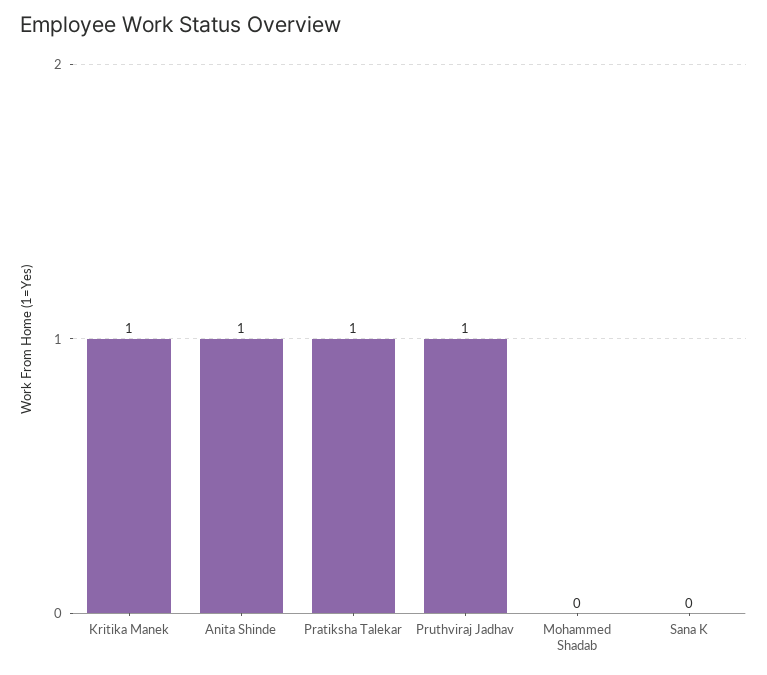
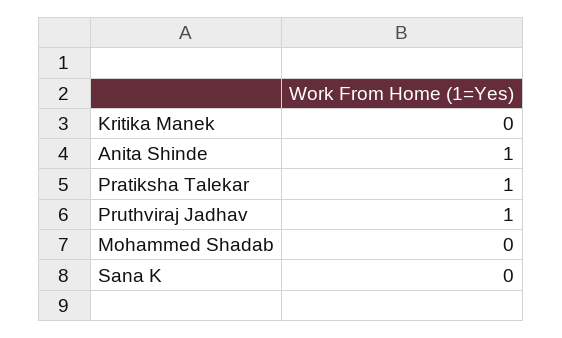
Kritika Manek: 1 -> 0

